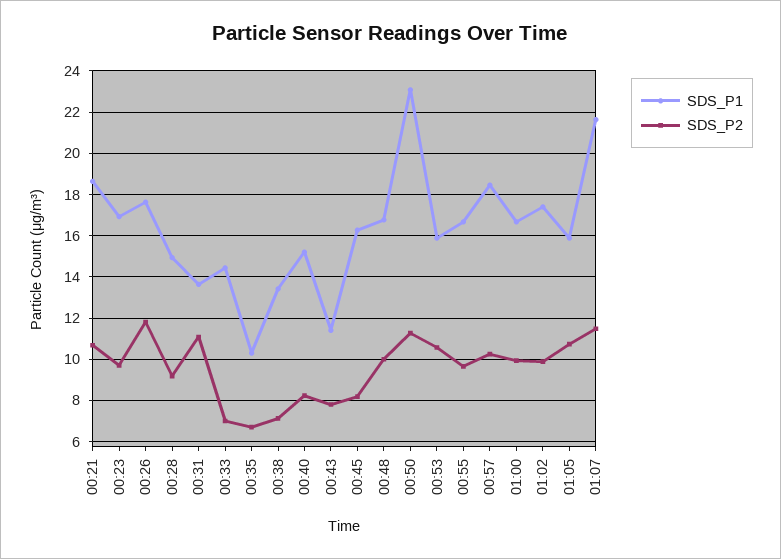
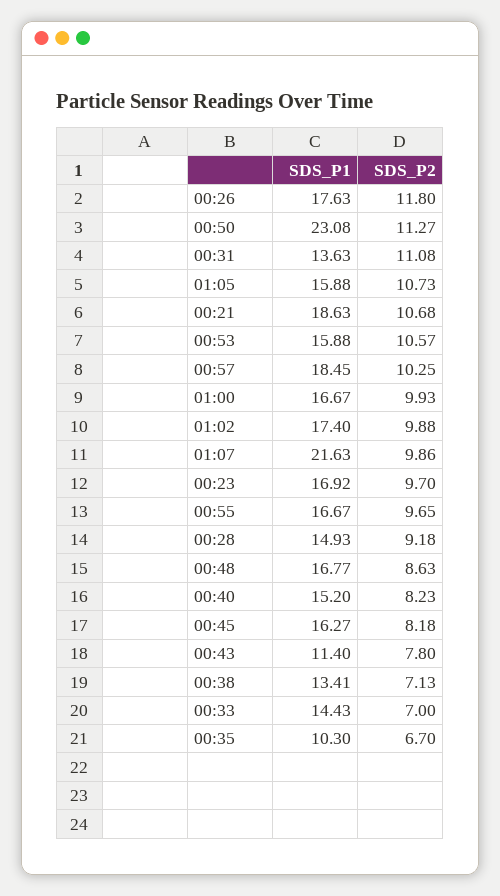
SDS_P2, 00:48: 10 -> 8.63
SDS_P2, 01:07: 11.5 -> 9.86

